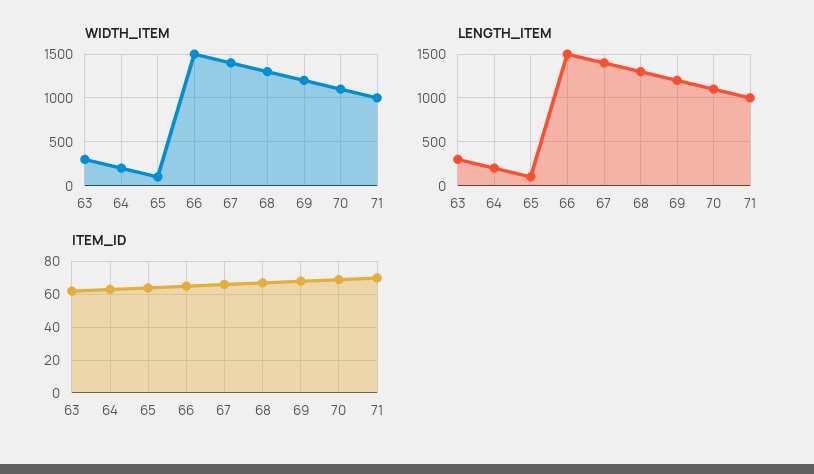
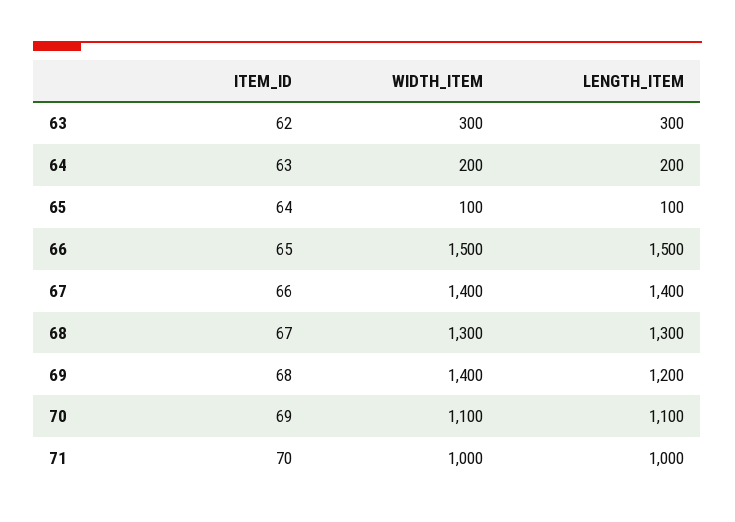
WIDTH_ITEM, 69: 1200 -> 1400

